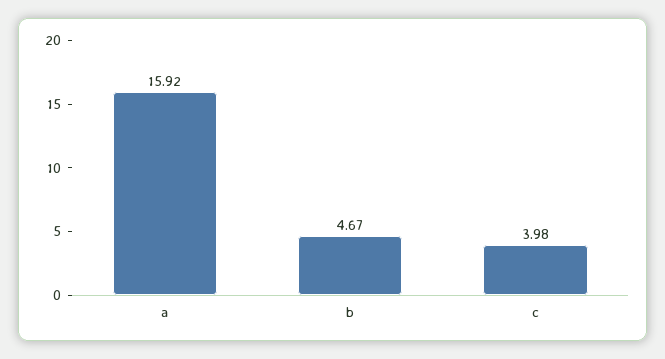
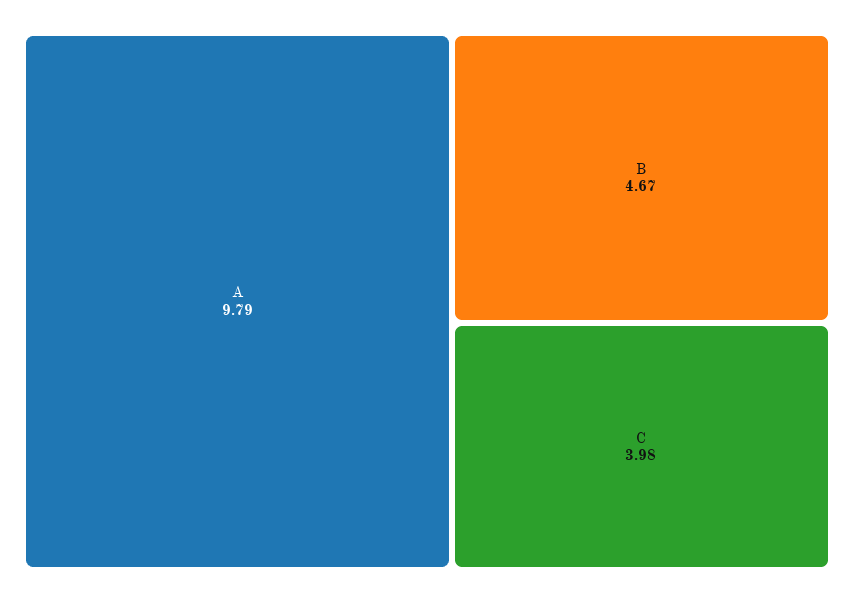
a: 15.92 -> 9.79

